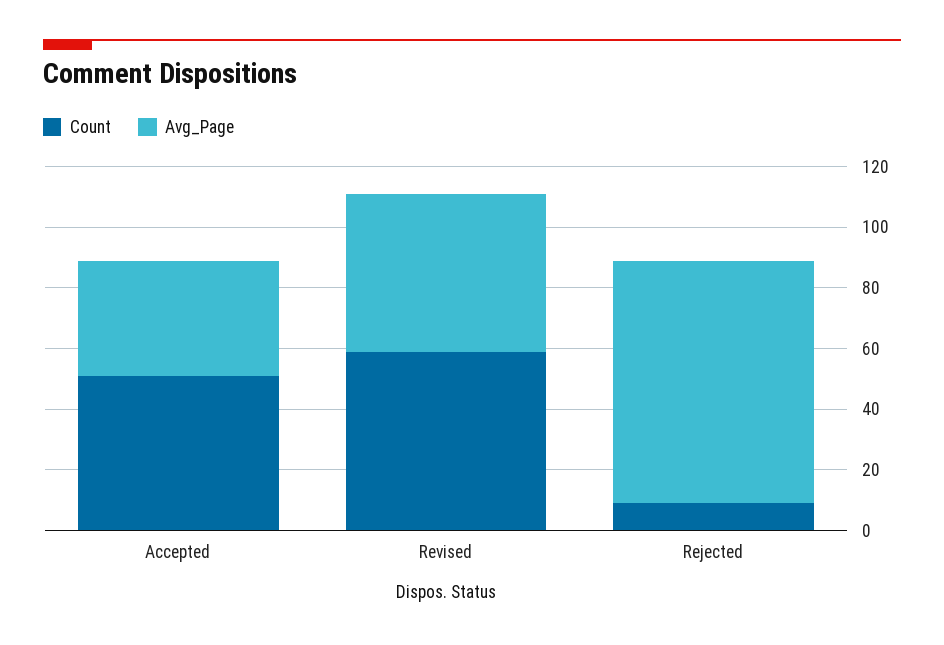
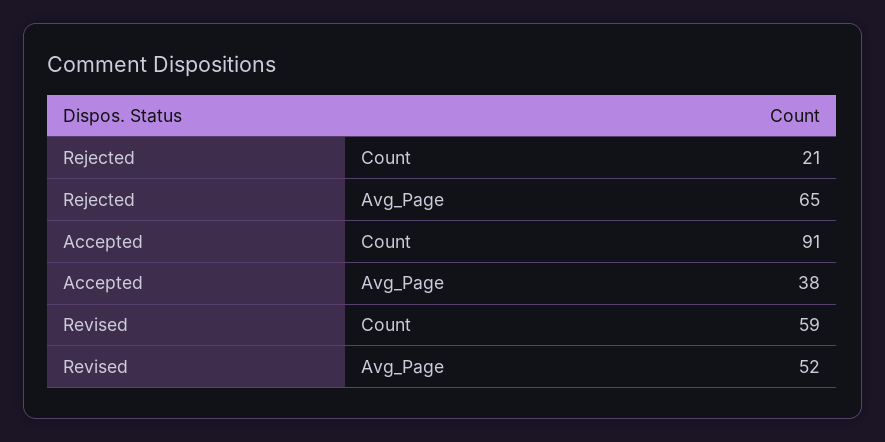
Count, Accepted: 50 -> 91
Count, Rejected: 10 -> 21
Avg_Page, Rejected: 80 -> 65

